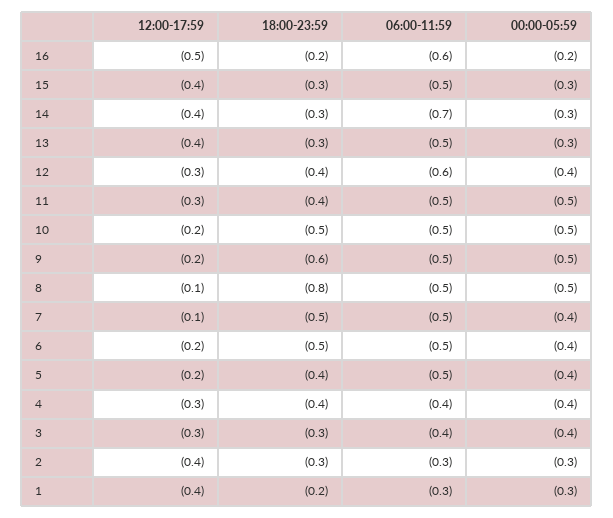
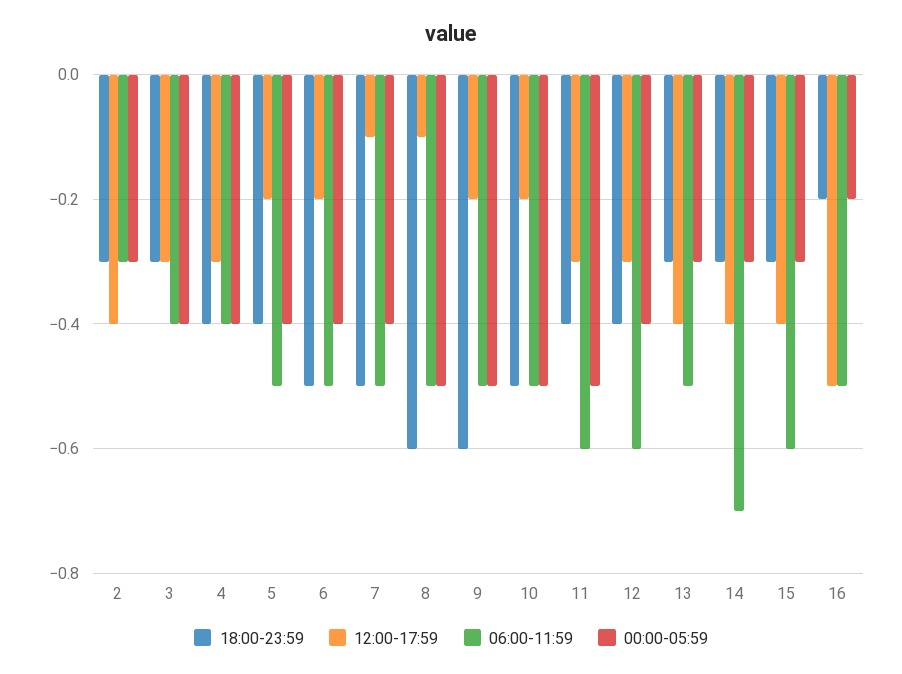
06:00-11:59, 16: -0.6 -> -0.5
06:00-11:59, 15: -0.5 -> -0.6
06:00-11:59, 11: -0.5 -> -0.6
18:00-23:59, 8: -0.8 -> -0.6
12:00-17:59, 1: -0.4 -> none
18:00-23:59, 1: -0.2 -> none
06:00-11:59, 1: -0.3 -> none
00:00-05:59, 1: -0.3 -> none

